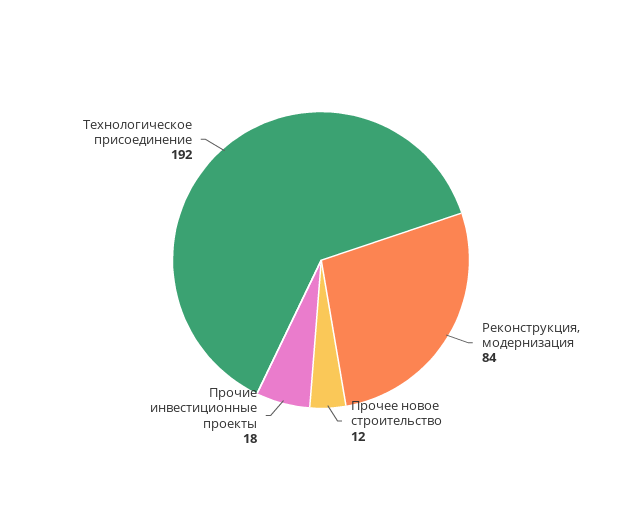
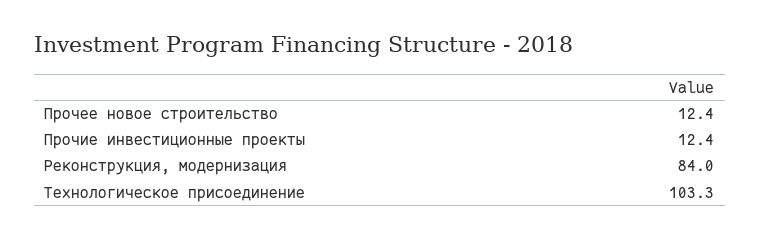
Прочие инвестиционные проекты: 18 -> 12.4
Технологическое присоединение: 192 -> 103.3

